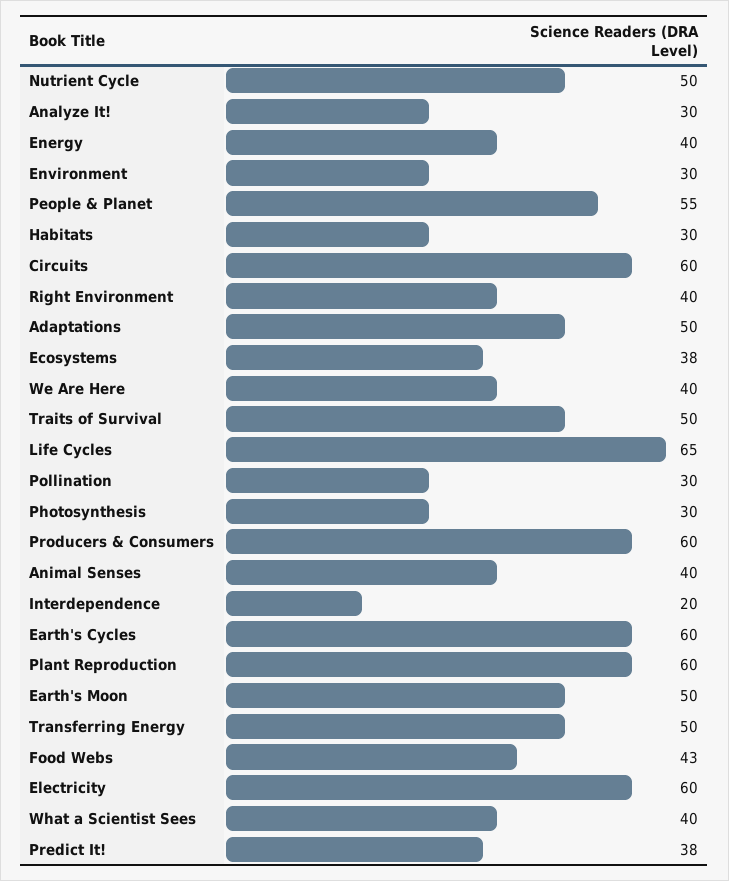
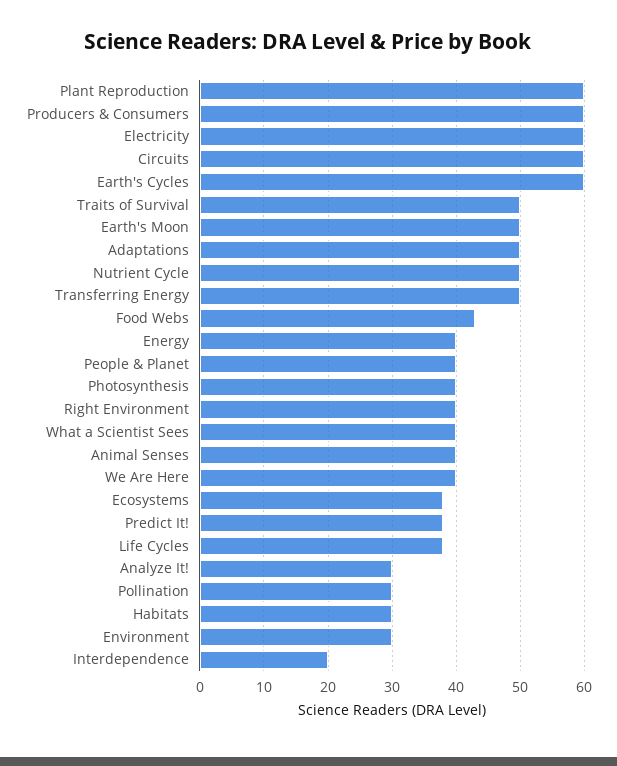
People & Planet: 55 -> 40
Life Cycles: 65 -> 38
Photosynthesis: 30 -> 40

